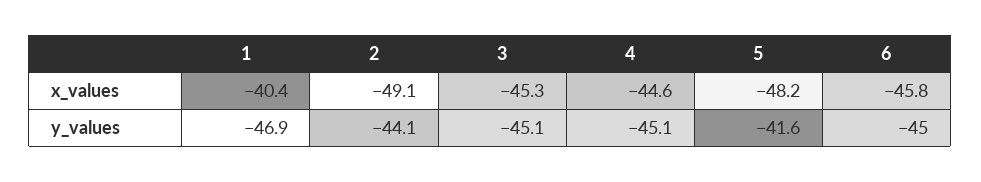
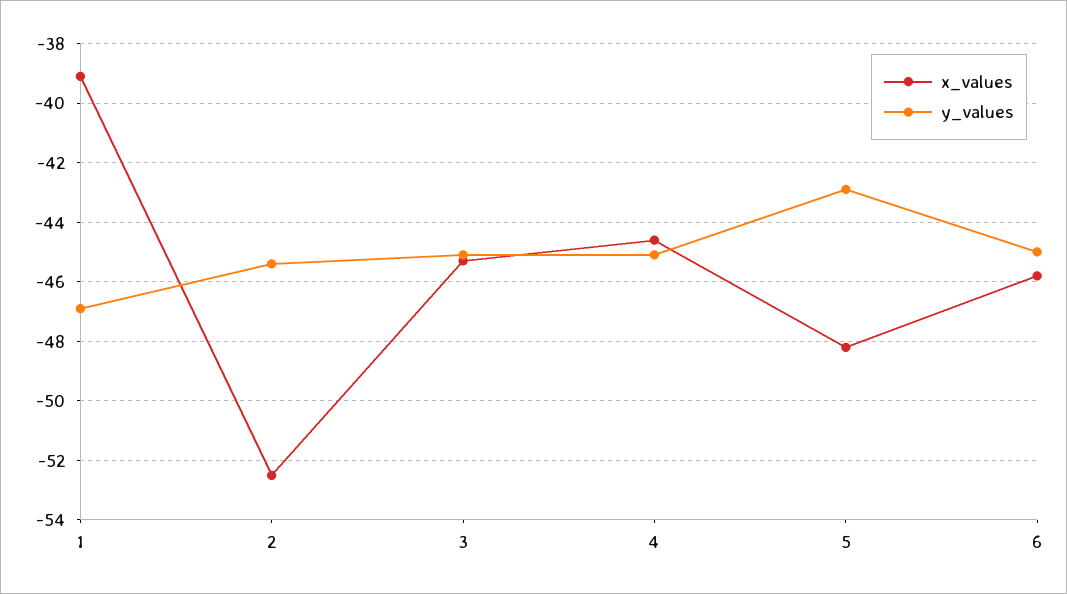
x_values, 1: -40.4 -> -39
x_values, 2: -49.1 -> -52.5
y_values, 2: -44.1 -> -45.5
y_values, 5: -41.6 -> -43

